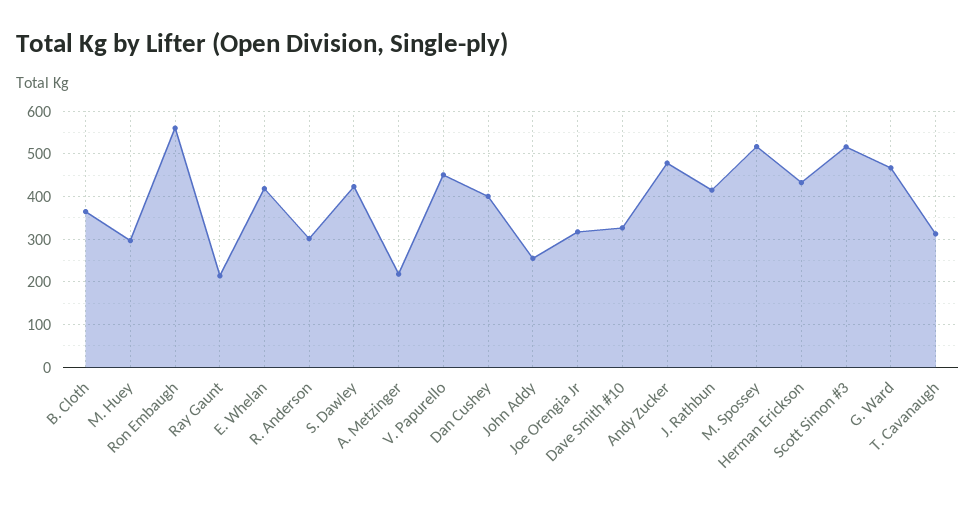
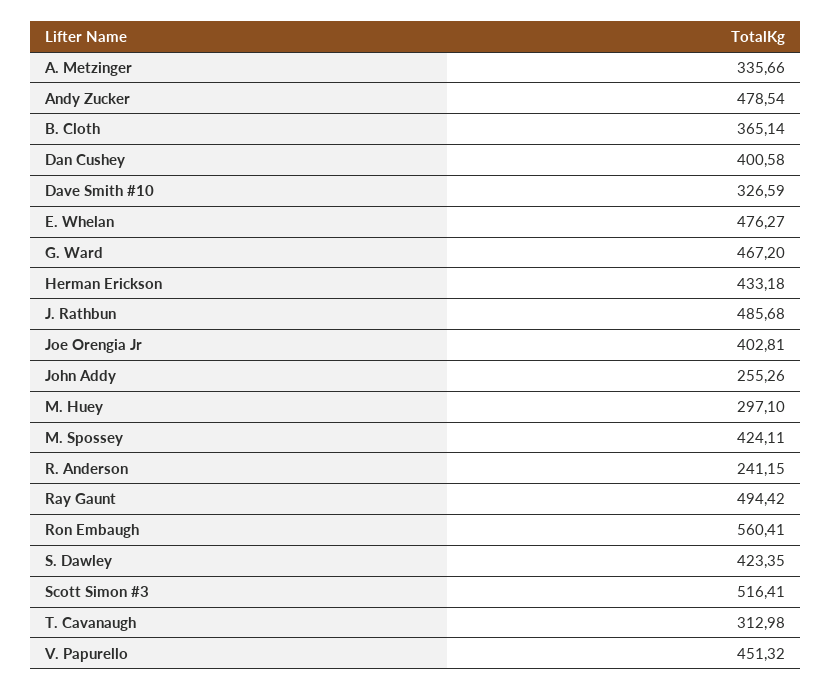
Ray Gaunt: 220 -> 494.42
E. Whelan: 420 -> 476.27
R. Anderson: 300 -> 241.15
A. Metzinger: 220 -> 335.66
Joe Orengia Jr: 320 -> 402.81
J. Rathbun: 420 -> 485.68
M. Spossey: 520 -> 424.11

